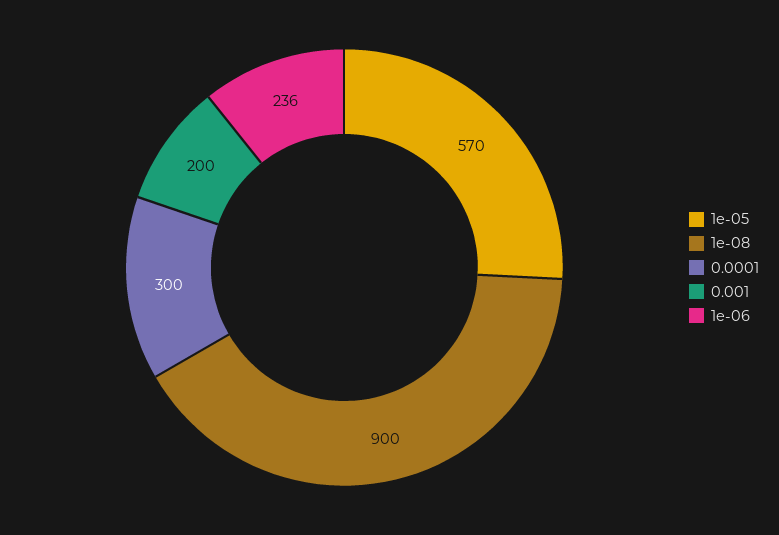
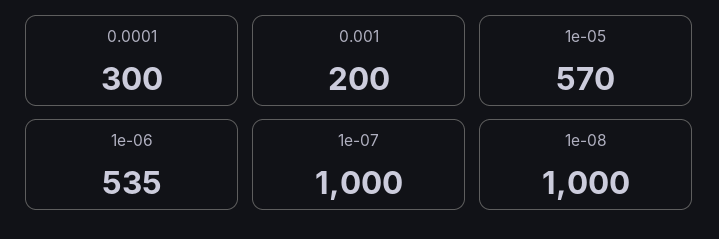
1e-08: 900 -> 1000
1e-06: 236 -> 535
1e-07: none -> 1000

